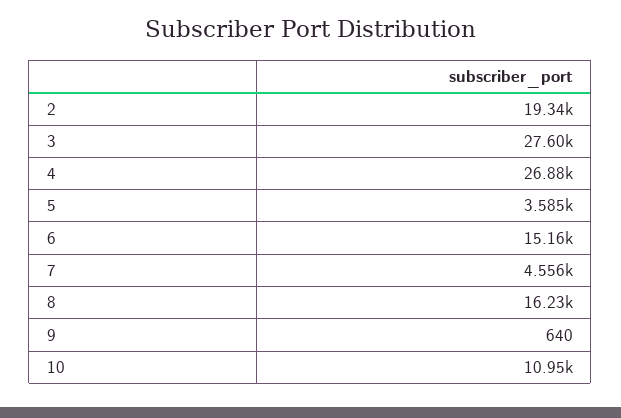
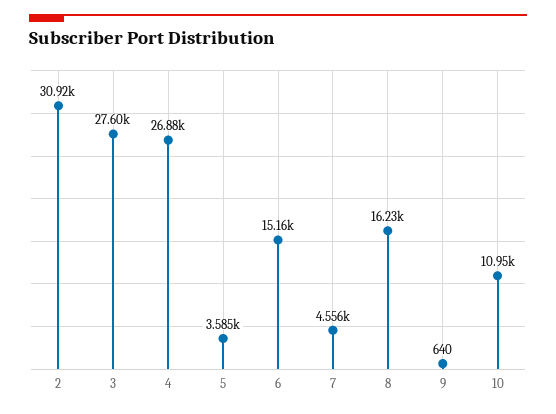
2: 19340 -> 30920

